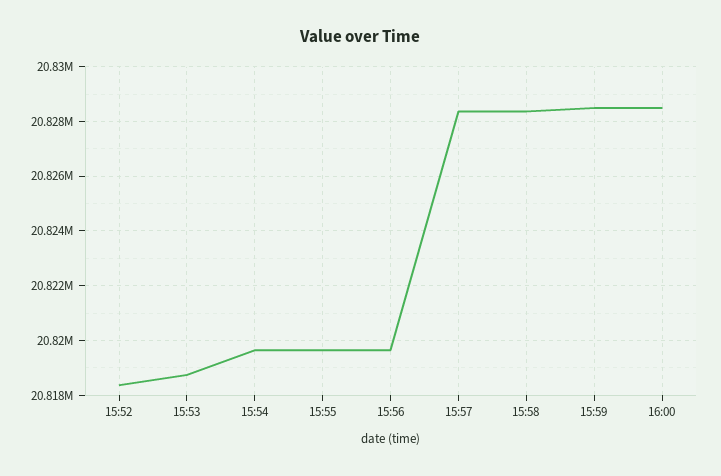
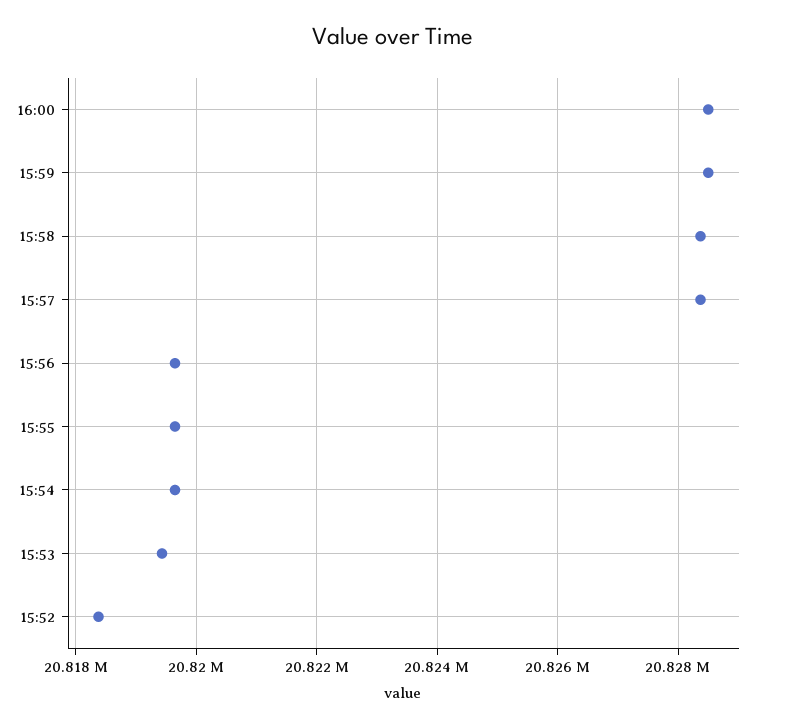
15:53: 20818750 -> 20819400

